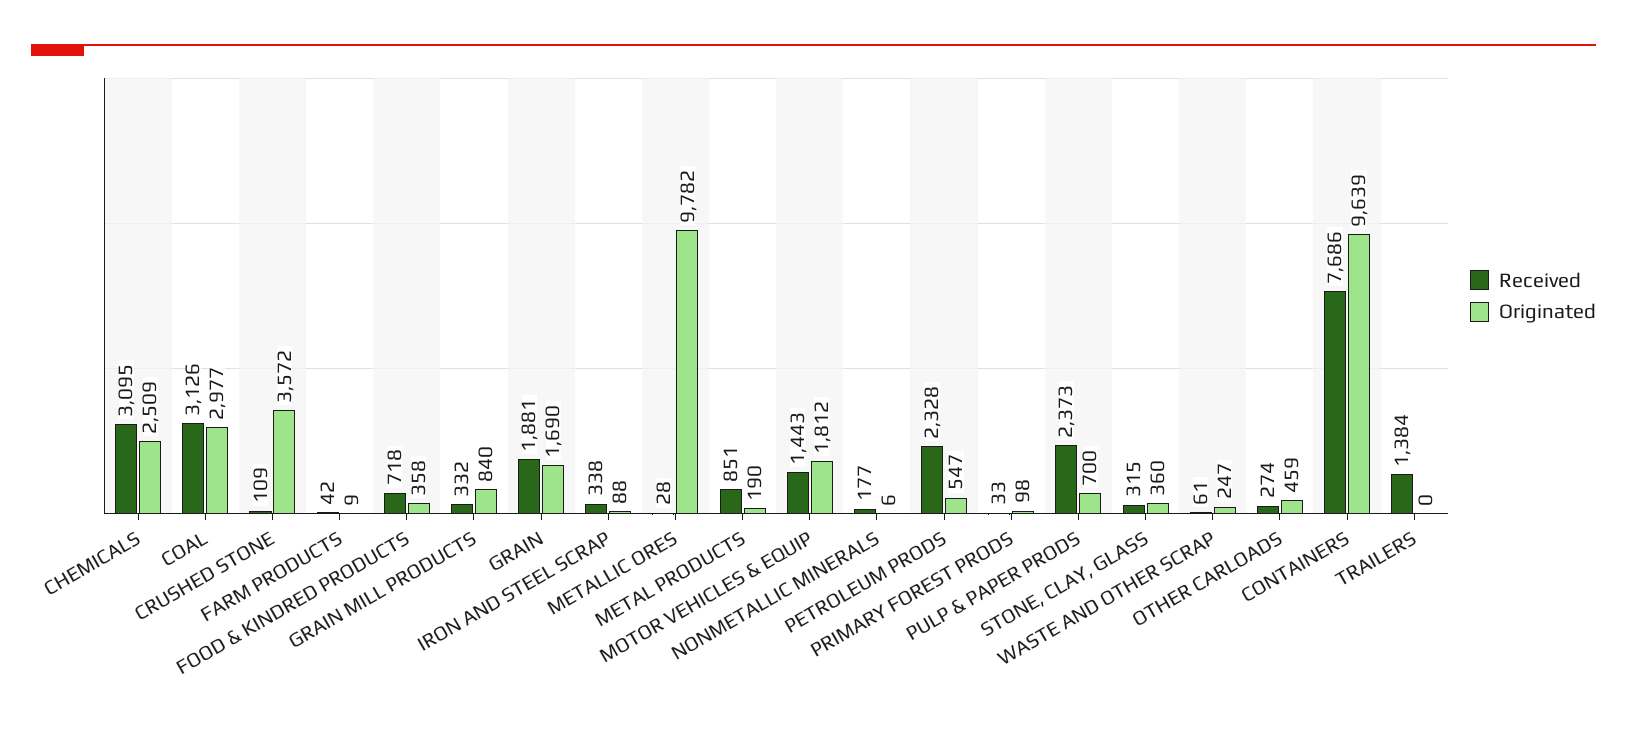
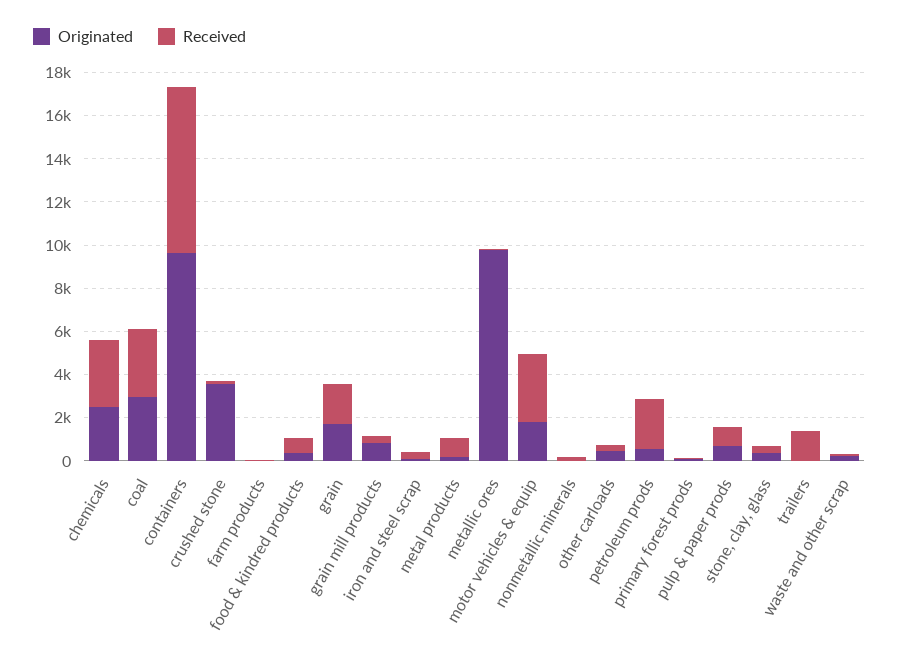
Received, MOTOR VEHICLES & EQUIP: 1443 -> 3000
Received, PULP & PAPER PRODS: 2373 -> 1000

